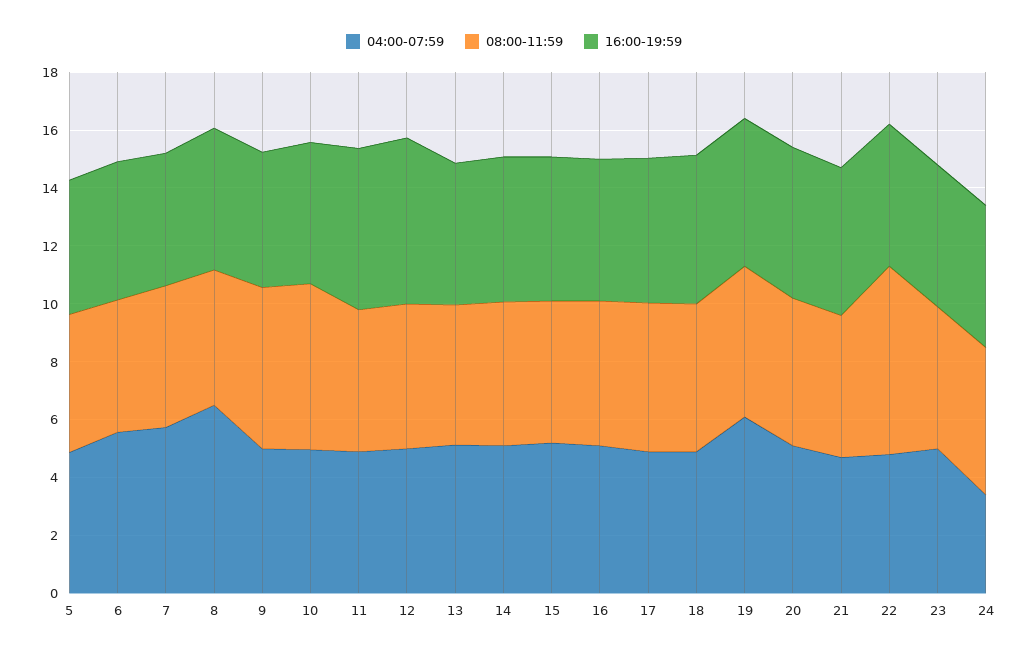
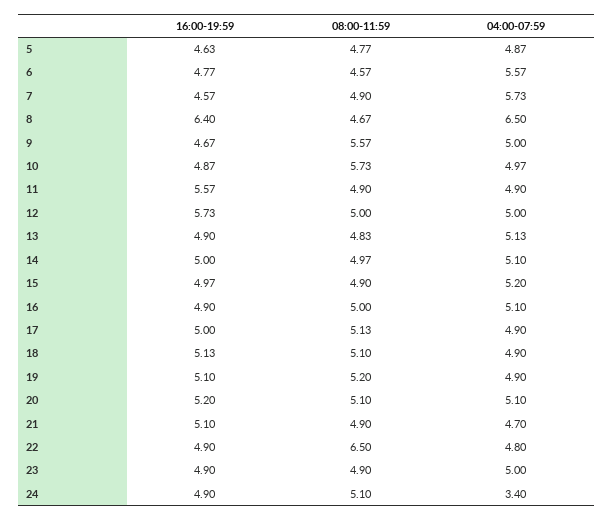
16:00-19:59, 8: 5 -> 6.4
04:00-07:59, 19: 6 -> 4.9

